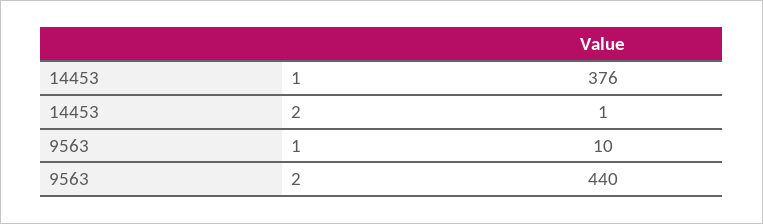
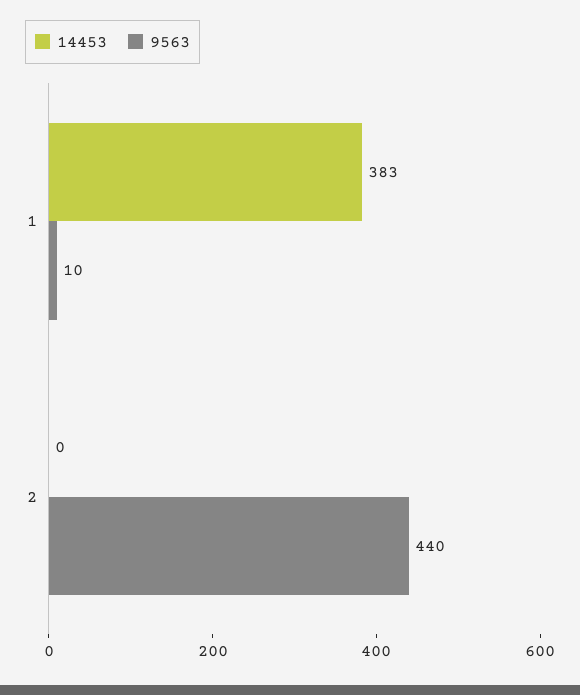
14453, 1: 376 -> 383
14453, 2: 1 -> 0

